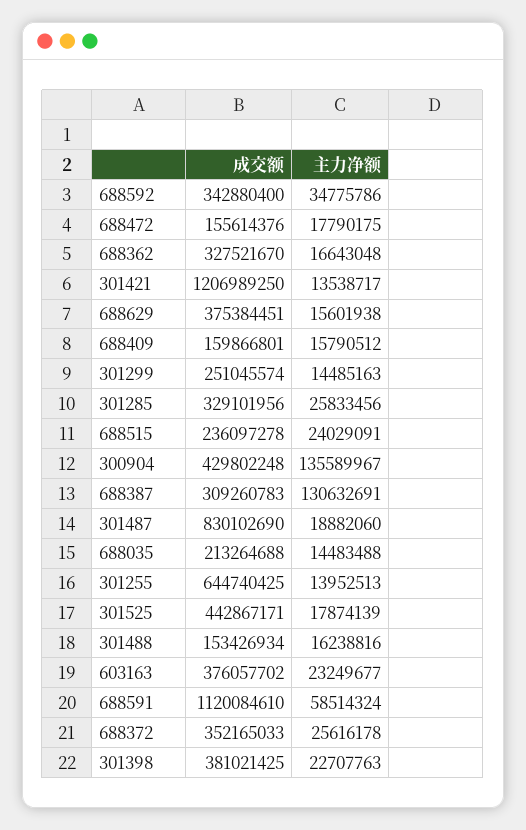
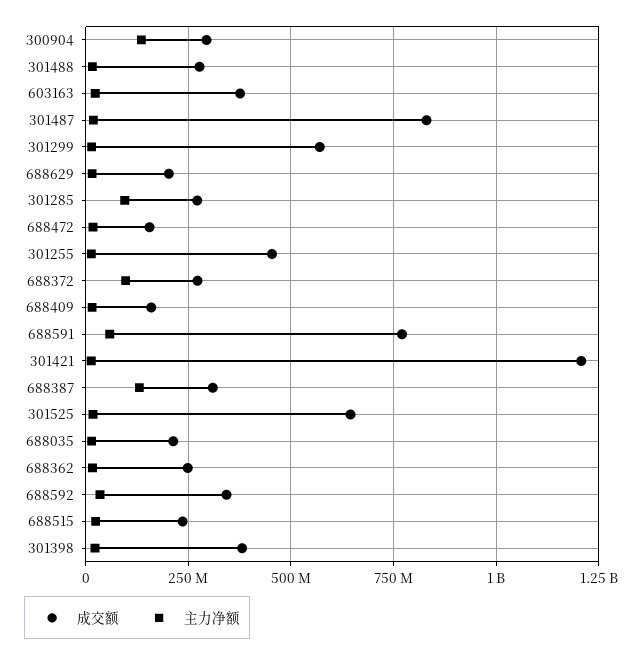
成交额, 688362: 327521670 -> 250000000
成交额, 688629: 375384451 -> 200000000
成交额, 301299: 251045574 -> 575000000
成交额, 301285: 329101956 -> 275000000
主力净额, 301285: 25833456 -> 100000000
成交额, 300904: 429802248 -> 300000000
成交额, 301255: 644740425 -> 450000000
成交额, 301525: 442867171 -> 650000000
成交额, 301488: 153426934 -> 275000000
成交额, 688591: 1120084610 -> 775000000
成交额, 688372: 352165033 -> 275000000
主力净额, 688372: 25616178 -> 100000000

